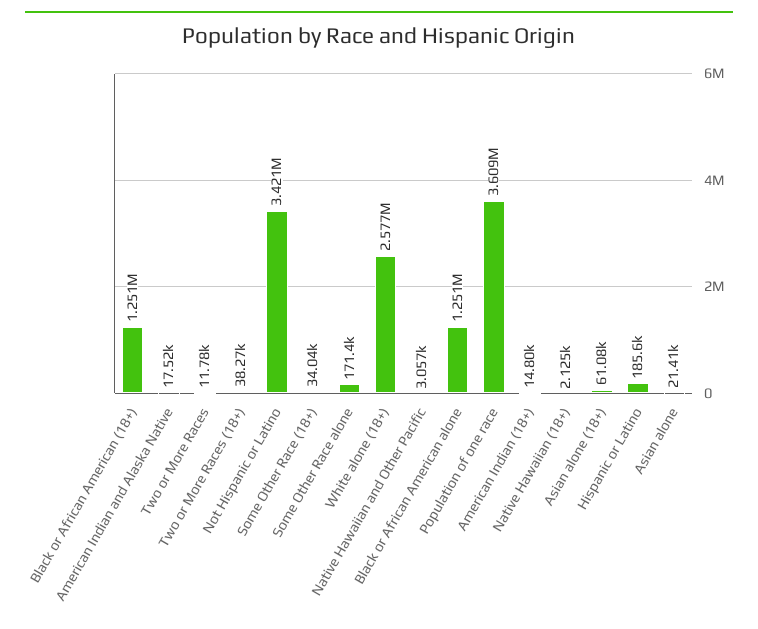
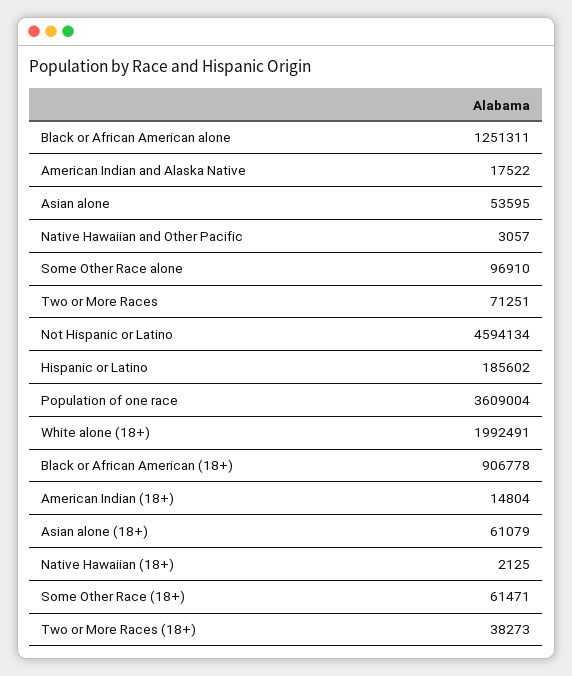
Black or African American (18+): 1251000 -> 906778
Two or More Races: 11780 -> 71251
Not Hispanic or Latino: 3421000 -> 4594134
Some Other Race (18+): 34040 -> 61471
Some Other Race alone: 171400 -> 96910
White alone (18+): 2577000 -> 1992491
Asian alone: 21410 -> 53595

